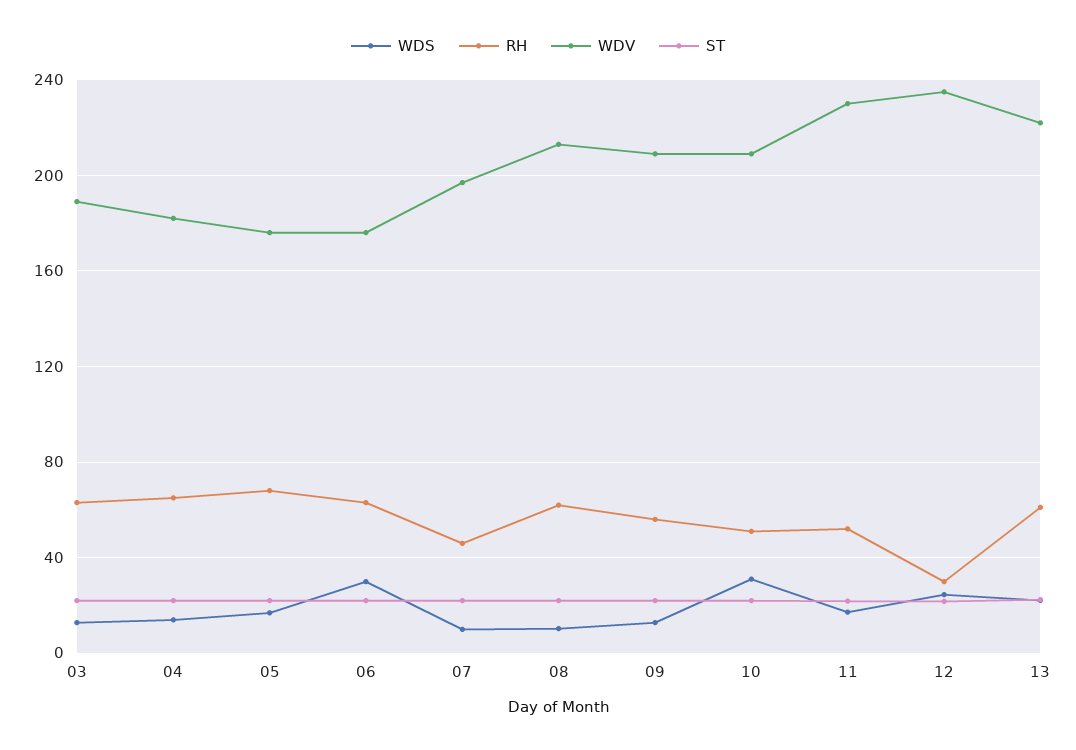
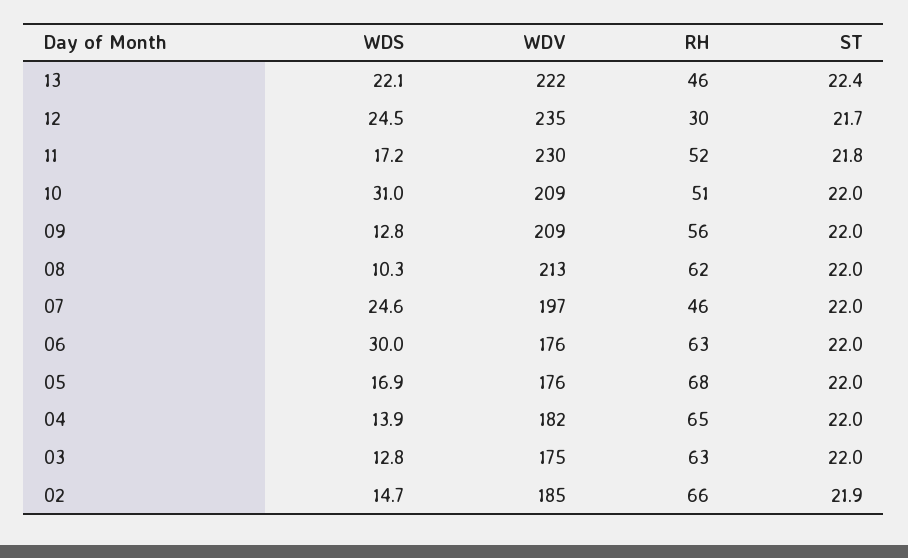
WDV, 03: 190 -> 175
WDS, 07: 10 -> 24.6
RH, 13: 60 -> 46
WDS, 02: none -> 14.7
WDV, 02: none -> 185
RH, 02: none -> 66
ST, 02: none -> 21.9

